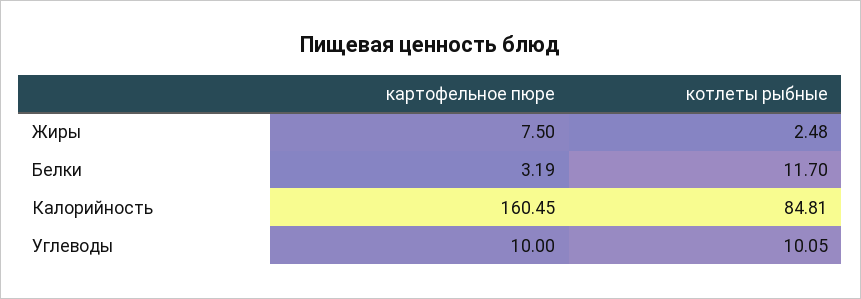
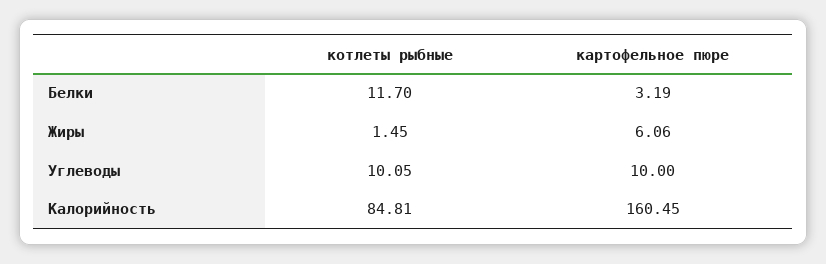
картофельное пюре, Жиры: 7.5 -> 6.06
котлеты рыбные, Жиры: 2.48 -> 1.45

